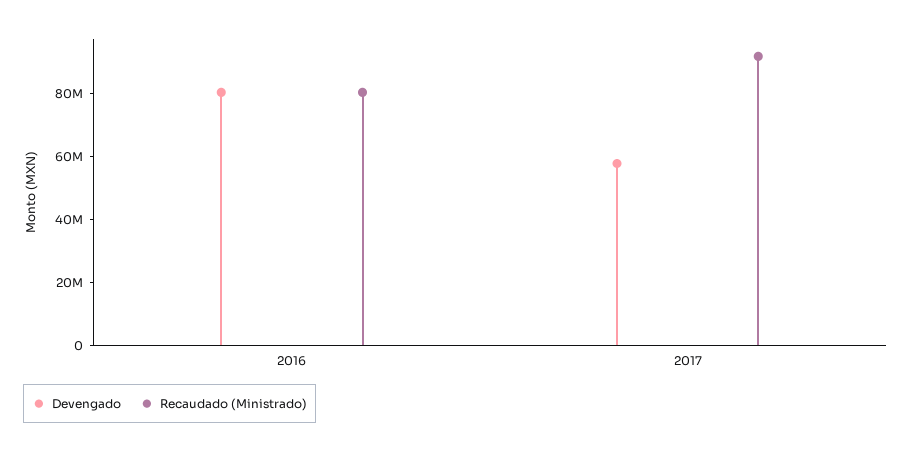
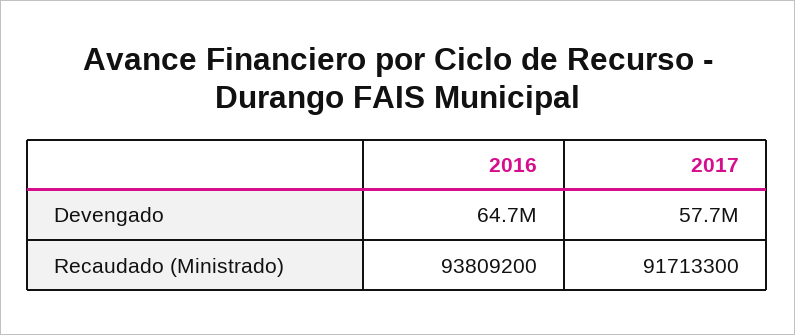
Devengado, 2016: 80000000 -> 64700000
Recaudado (Ministrado), 2016: 80000000 -> 93809200

